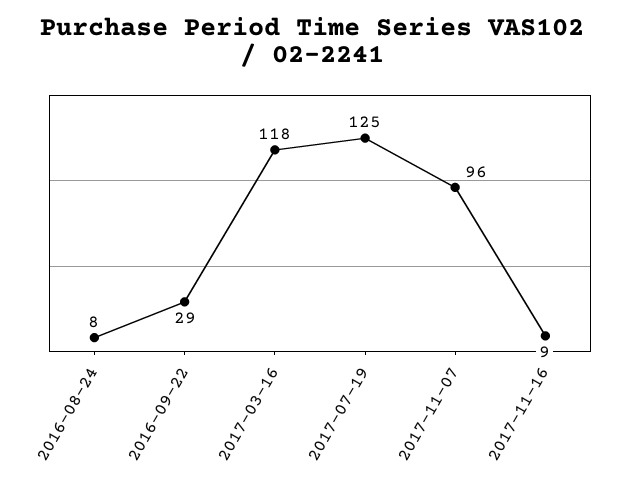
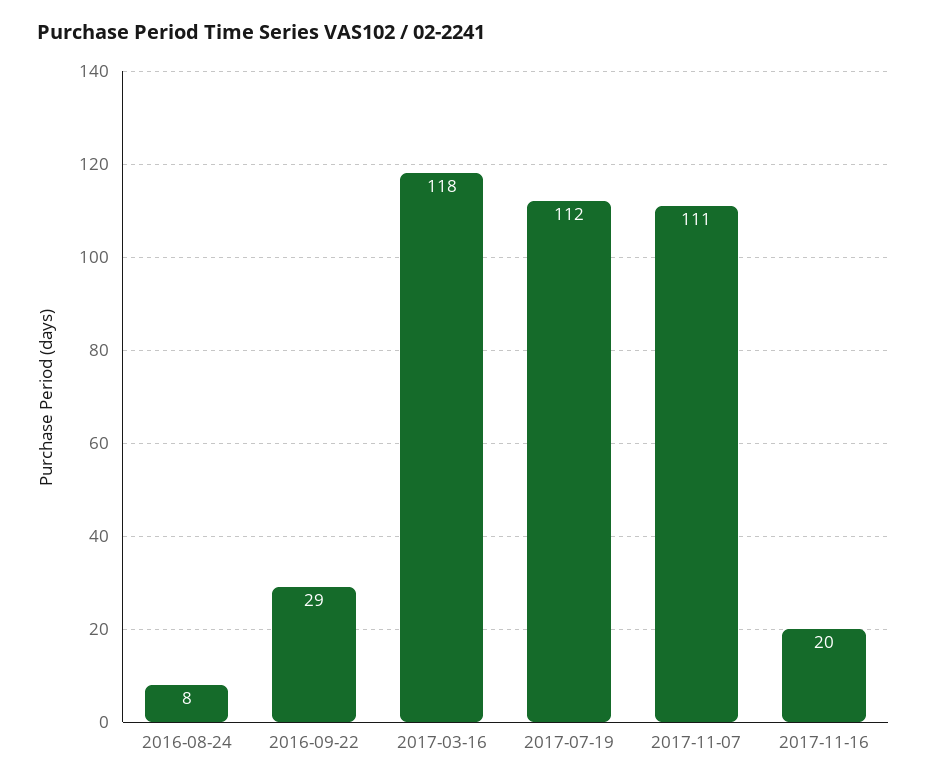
2017-07-19: 125 -> 112
2017-11-07: 96 -> 111
2017-11-16: 9 -> 20

